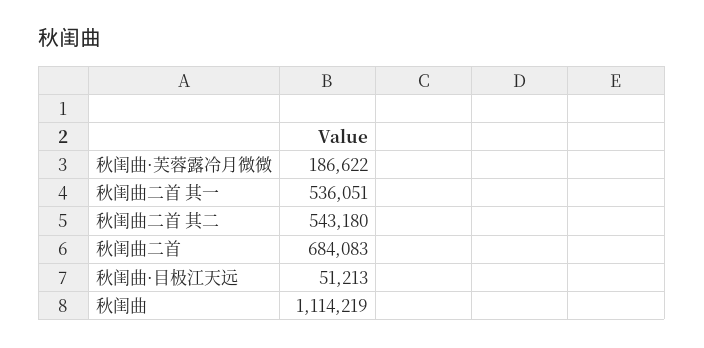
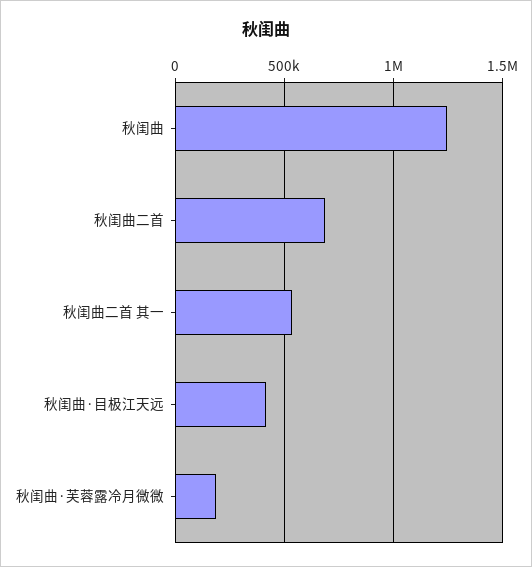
秋闺曲二首 其二: 543180 -> none
秋闺曲·目极江天远: 51213 -> 400000
秋闺曲: 1114219 -> 1250000

